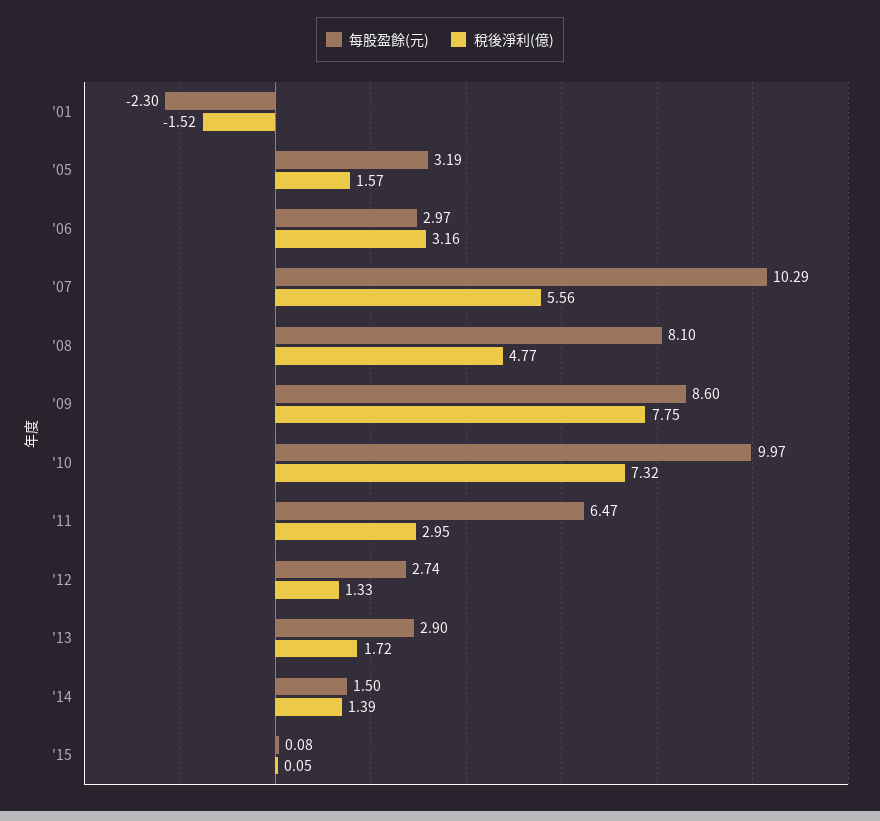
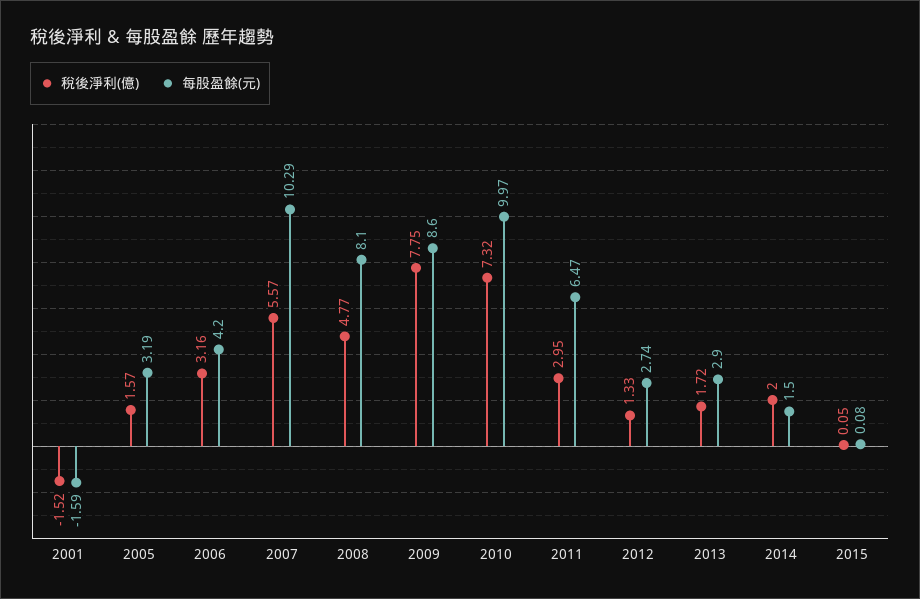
每股盈餘(元), '01: -2.3 -> -1.59
每股盈餘(元), '06: 2.97 -> 4.2
稅後淨利(億), '07: 5.56 -> 5.57
稅後淨利(億), '14: 1.39 -> 2

